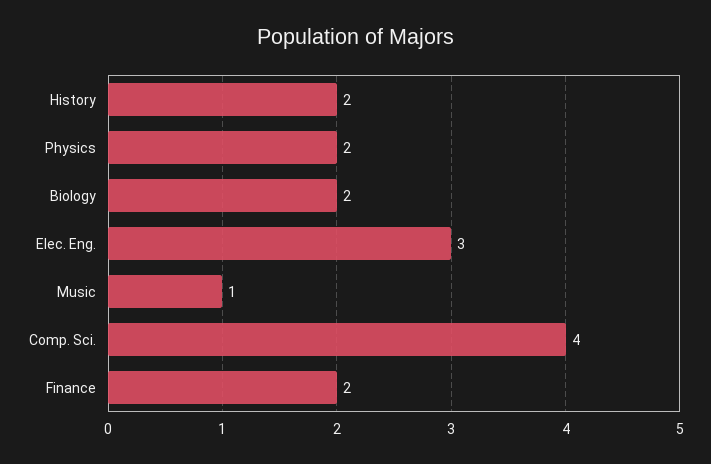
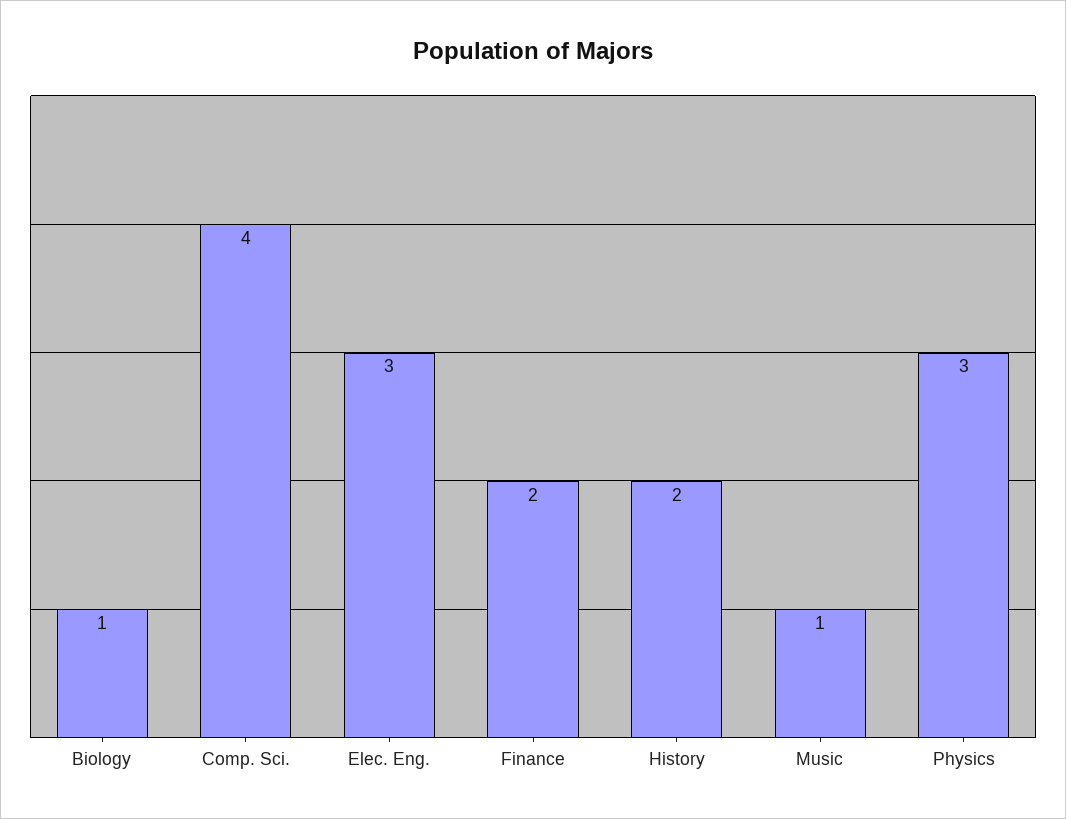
Physics: 2 -> 3
Biology: 2 -> 1

